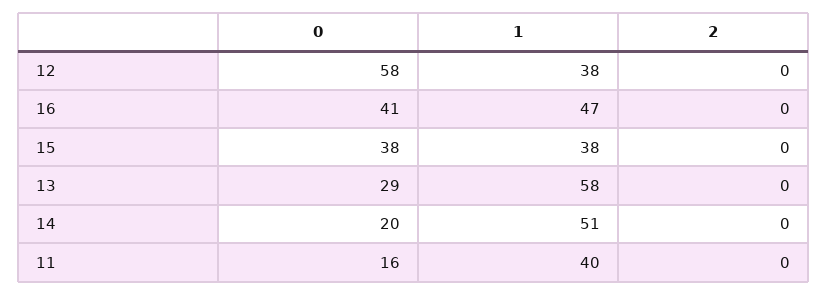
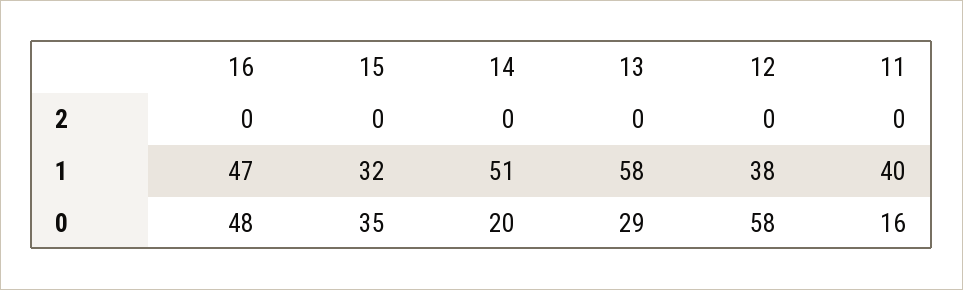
0, 16: 41 -> 48
0, 15: 38 -> 35
1, 15: 38 -> 32

